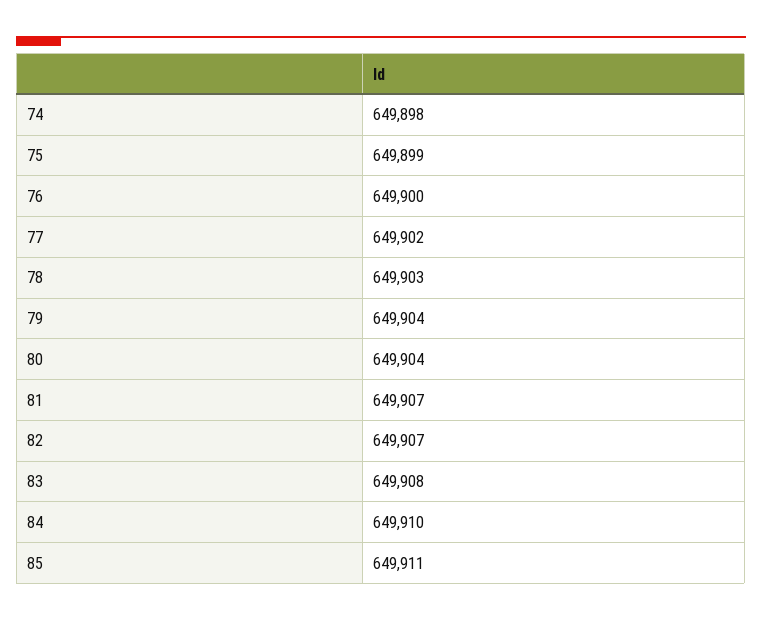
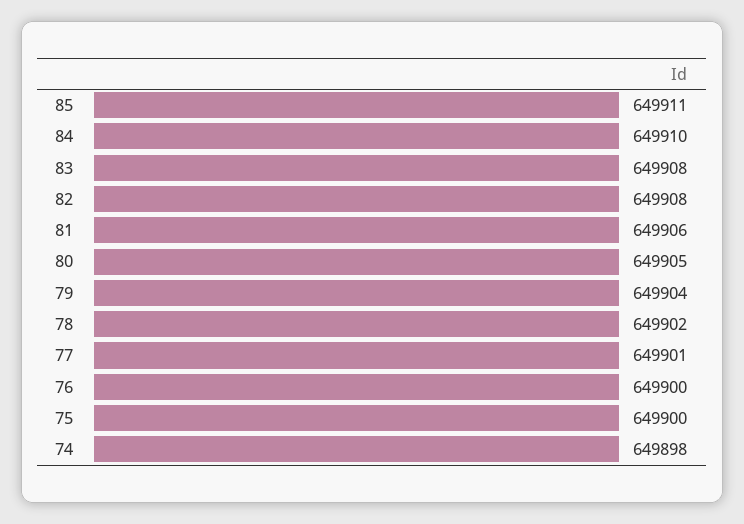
75: 649899 -> 649900
77: 649902 -> 649901
78: 649903 -> 649902
80: 649904 -> 649905
81: 649907 -> 649906
82: 649907 -> 649908

